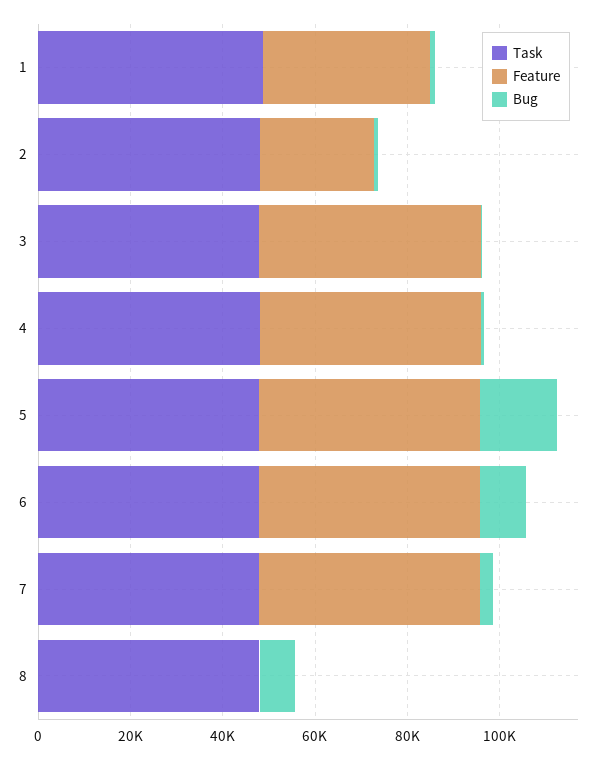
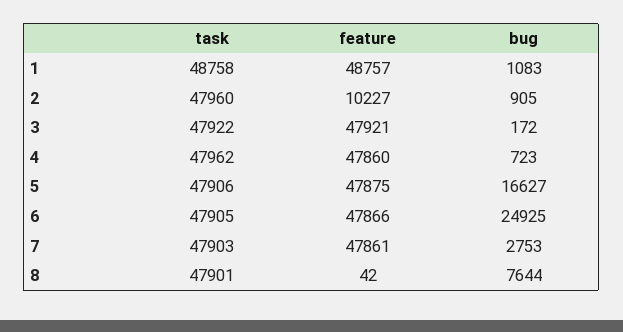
Feature, 1: 35000 -> 48757
Feature, 2: 25000 -> 10227
Bug, 6: 10000 -> 24925

